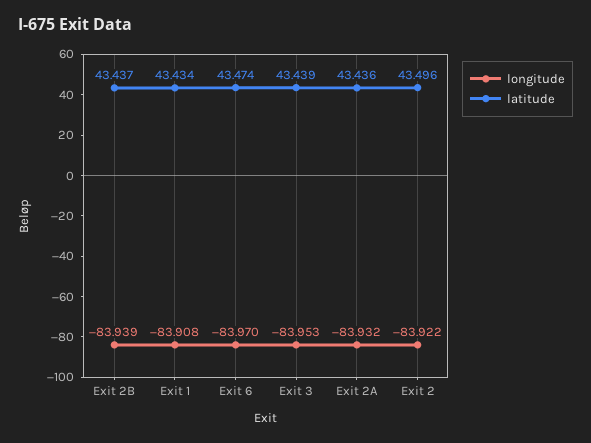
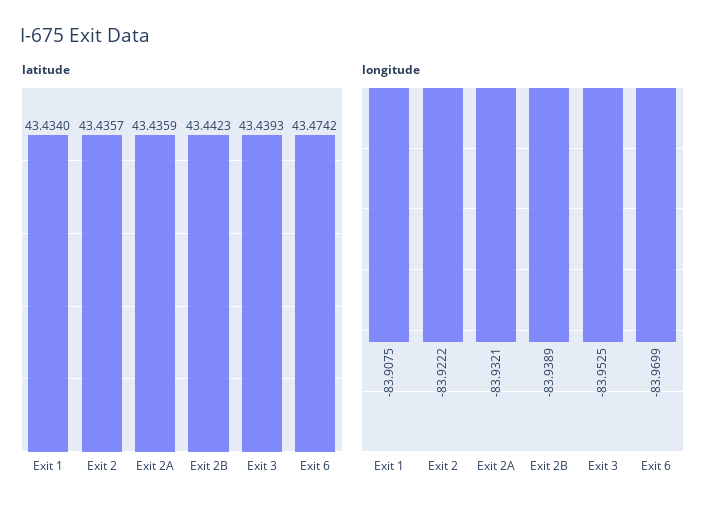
latitude, Exit 2B: 43.437 -> 43.4423
latitude, Exit 2: 43.496 -> 43.4357

